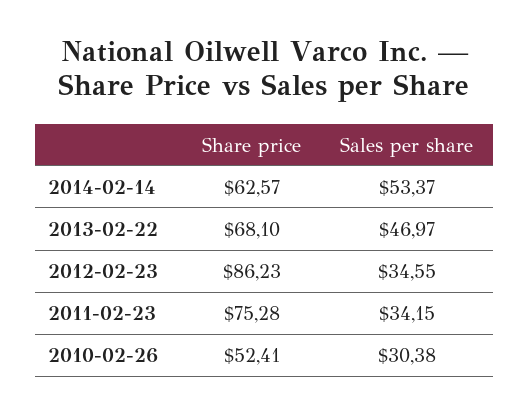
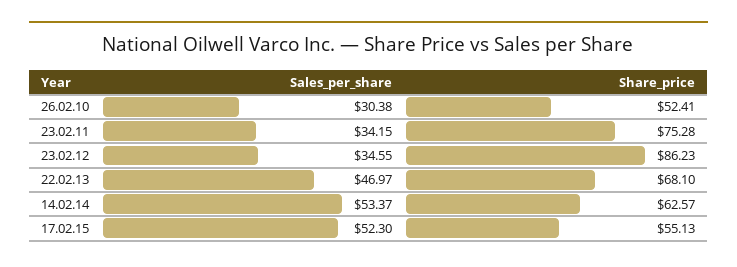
Sales per share, 17.02.15: none -> 52.3
Share price, 17.02.15: none -> 55.13

